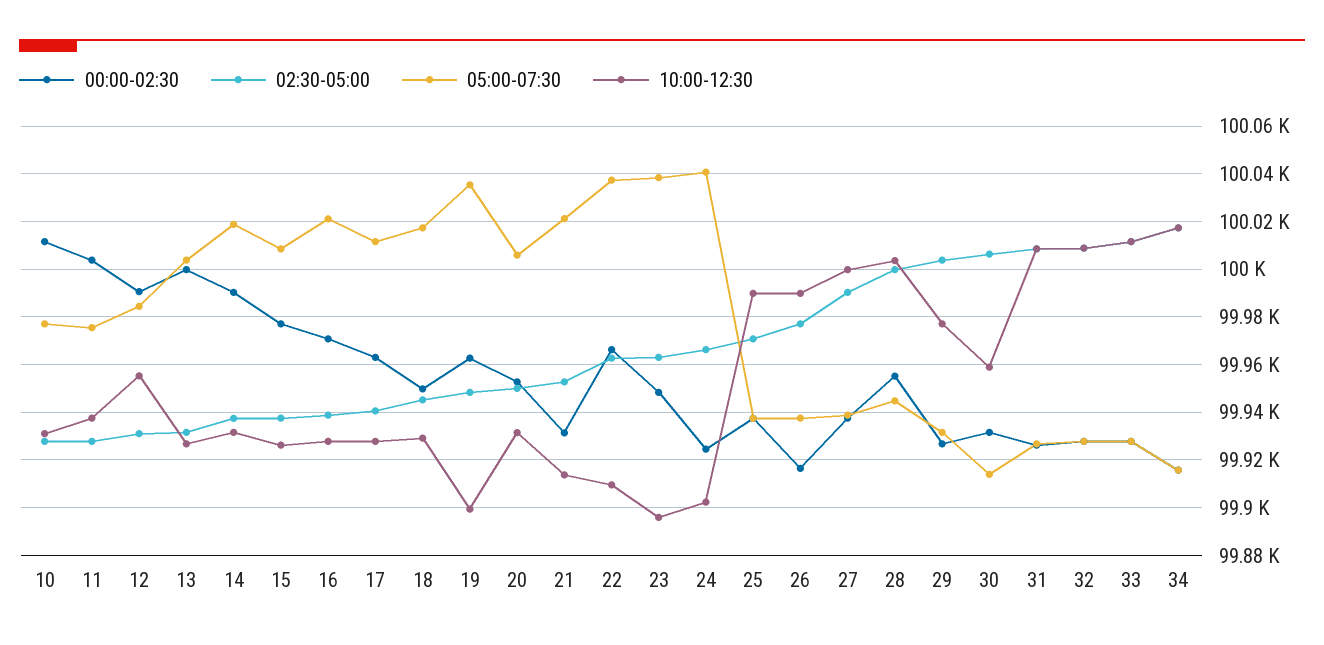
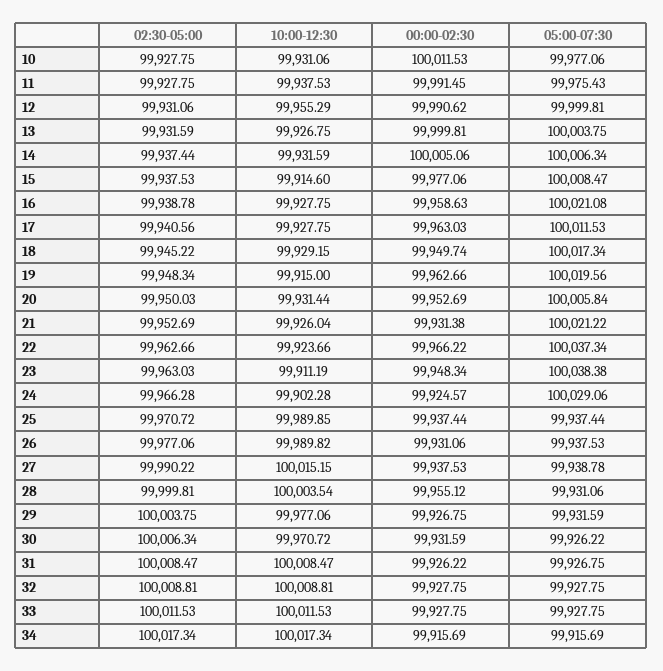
00:00-02:30, 11: 100005 -> 99991.45
05:00-07:30, 12: 99985 -> 99999.81
00:00-02:30, 14: 99990 -> 100005.06
05:00-07:30, 14: 100020 -> 100006.34
10:00-12:30, 15: 99925 -> 99914.6
00:00-02:30, 16: 99970 -> 99958.63
05:00-07:30, 19: 100035 -> 100019.56
10:00-12:30, 19: 99900 -> 99915
10:00-12:30, 21: 99915 -> 99926.04
10:00-12:30, 22: 99910 -> 99923.66
10:00-12:30, 23: 99895 -> 99911.19
05:00-07:30, 24: 100040 -> 100029.06
00:00-02:30, 26: 99915 -> 99931.06
10:00-12:30, 27: 100000 -> 100015.15
05:00-07:30, 28: 99945 -> 99931.06
05:00-07:30, 30: 99915 -> 99926.22
10:00-12:30, 30: 99960 -> 99970.72

